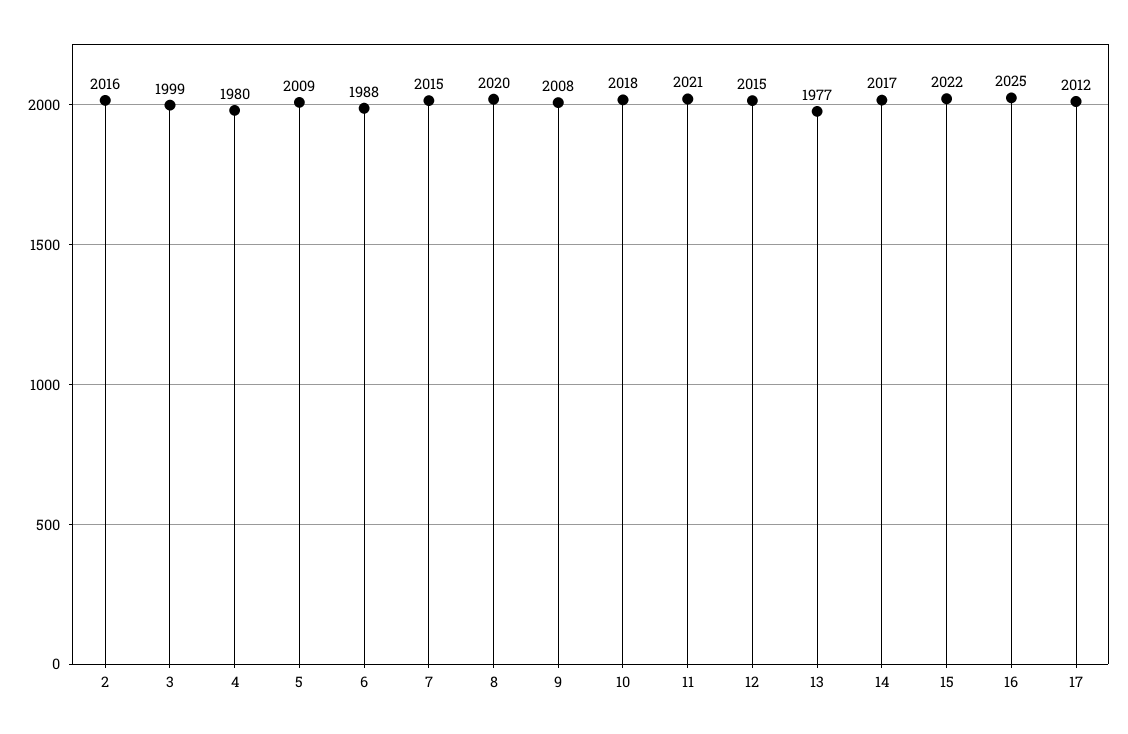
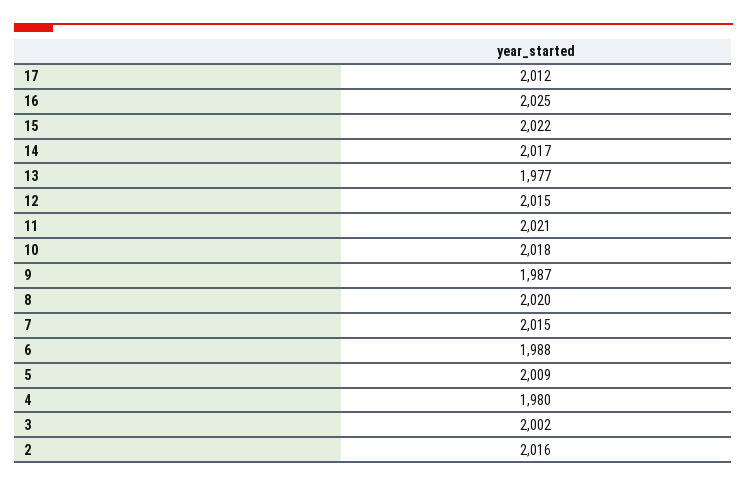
3: 1999 -> 2002
9: 2008 -> 1987

